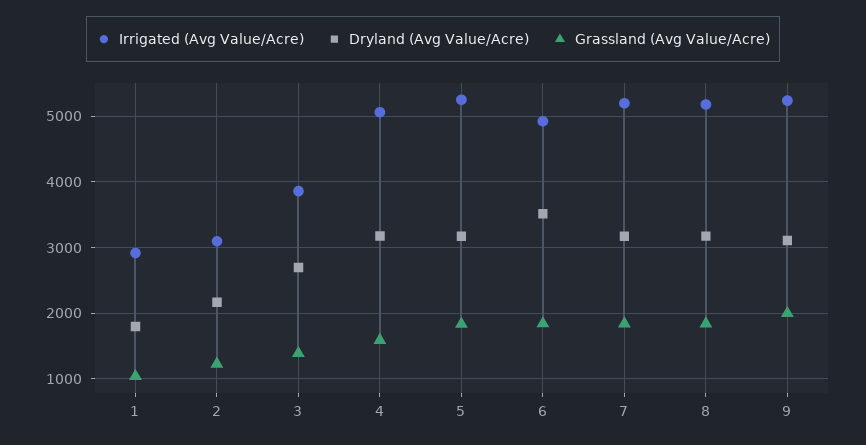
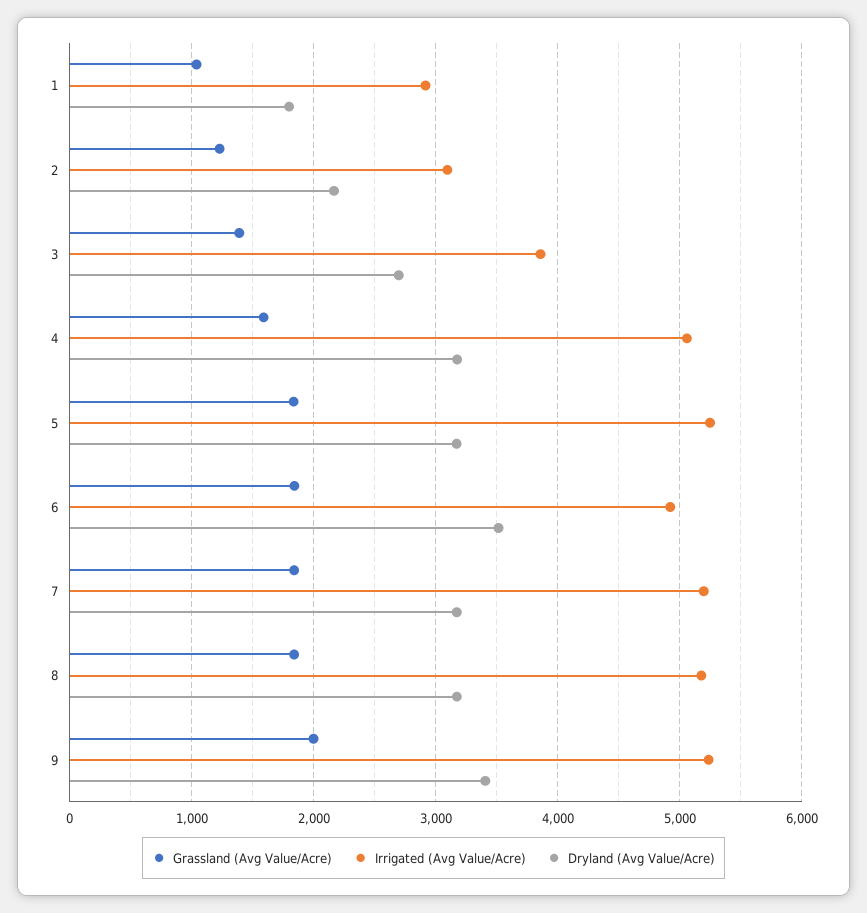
Dryland (Avg Value/Acre), 9: 3100 -> 3400

